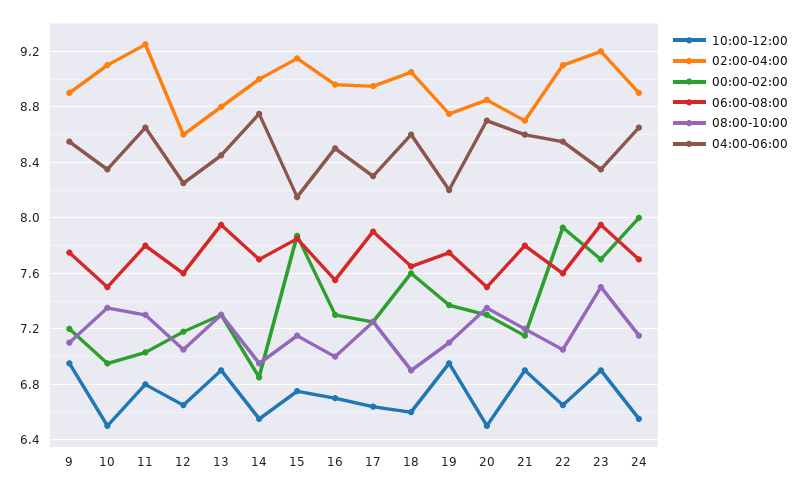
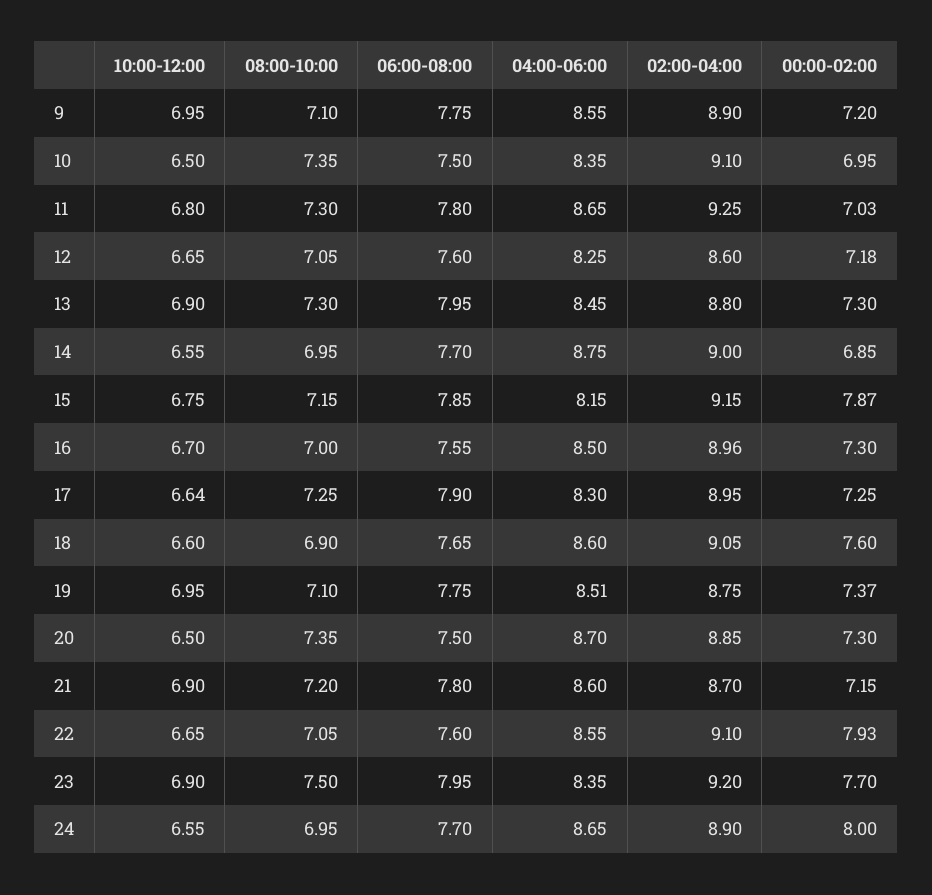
04:00-06:00, 19: 8.2 -> 8.51
08:00-10:00, 24: 7.15 -> 6.95

